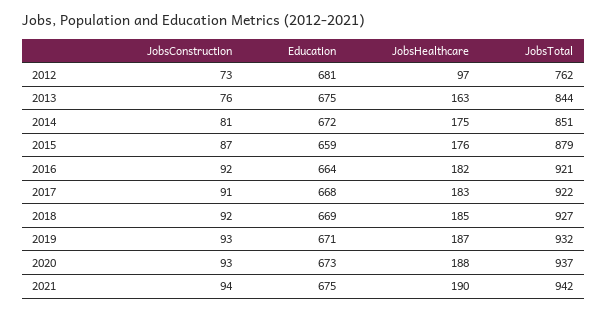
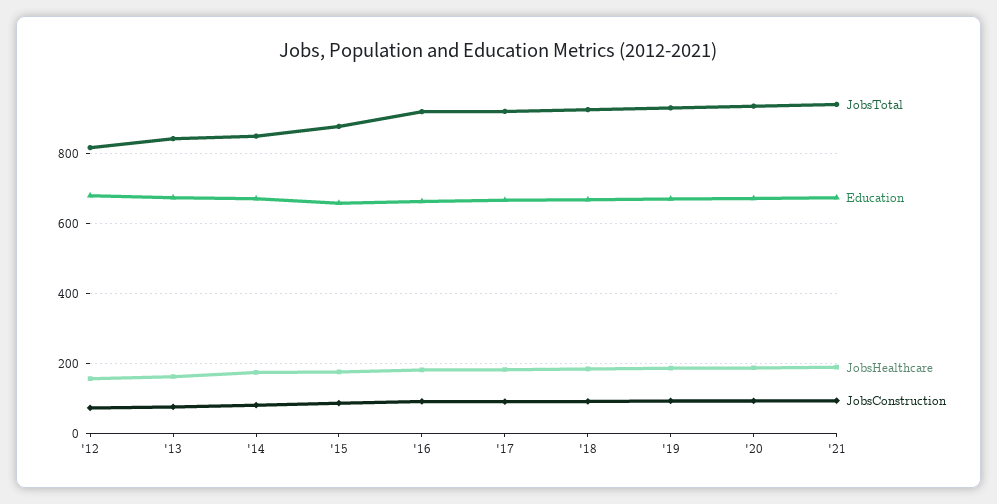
JobsHealthcare, 2012: 97 -> 160
JobsTotal, 2012: 762 -> 820

